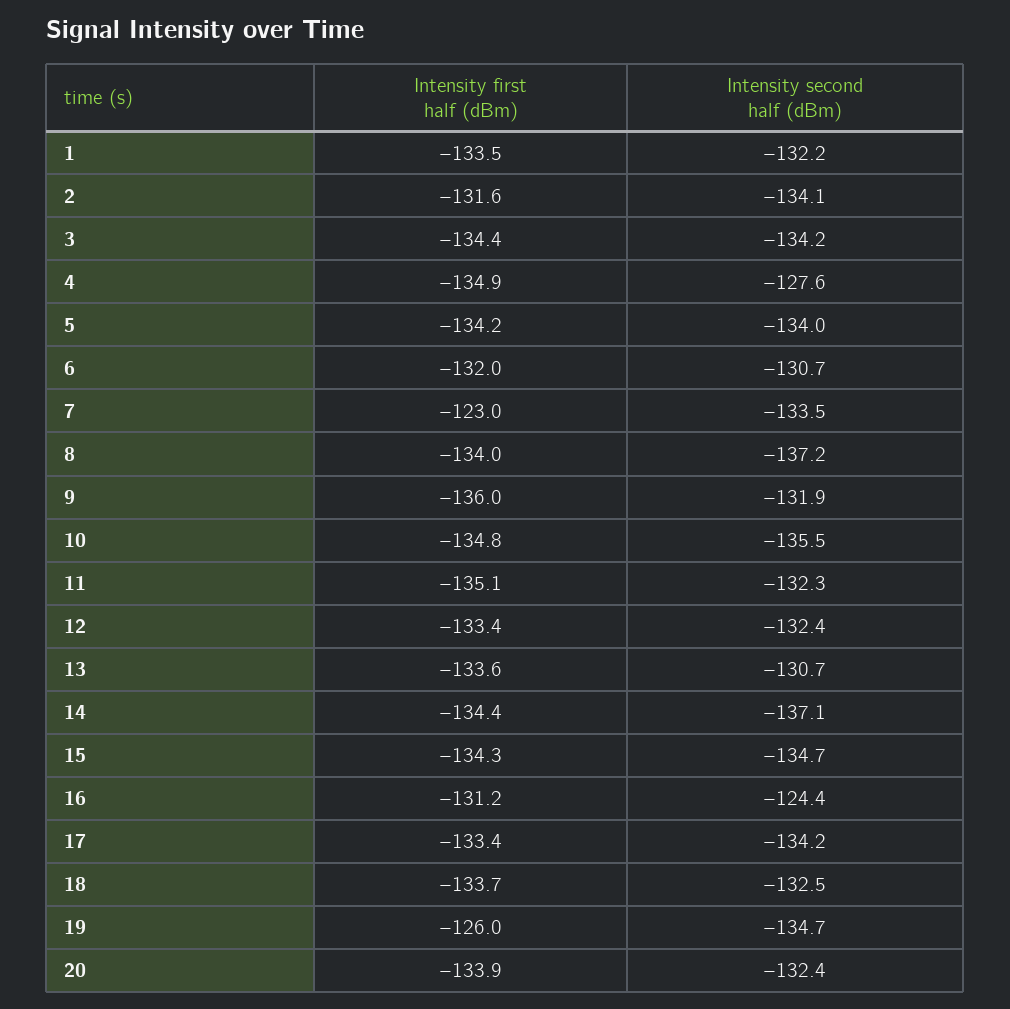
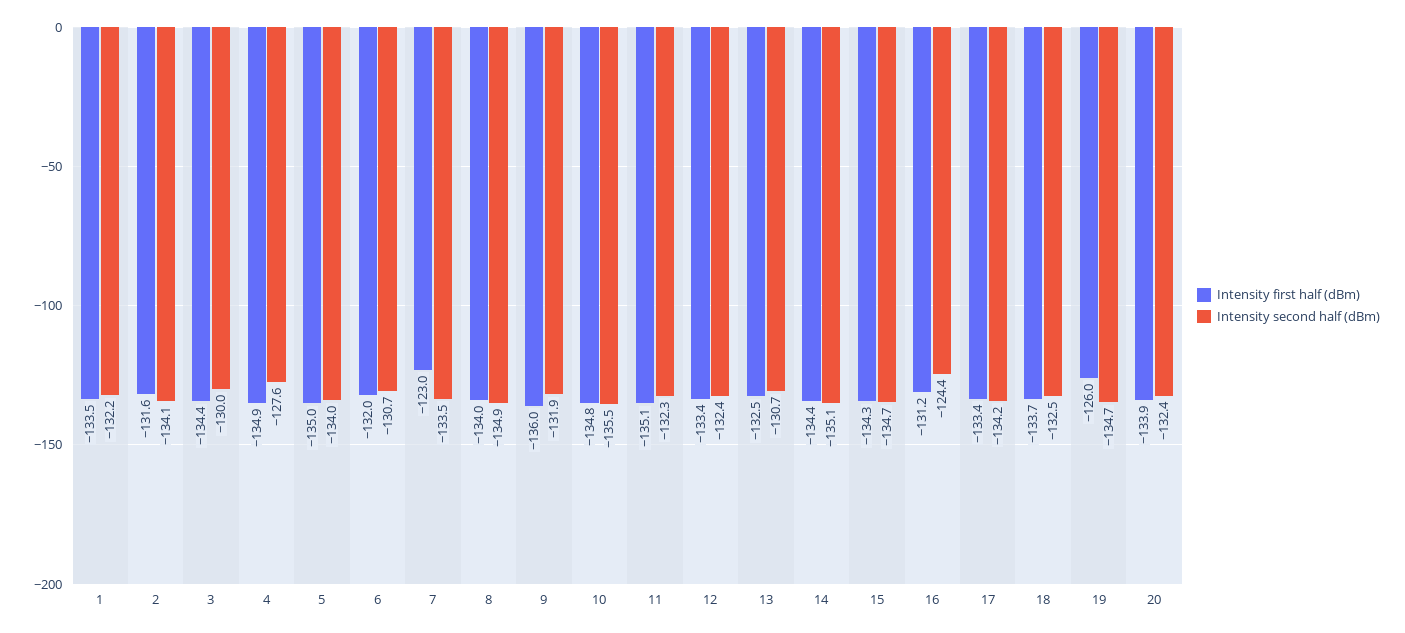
Intensity second half (dBm), 3: -134.2 -> -130
Intensity first half (dBm), 5: -134.2 -> -135
Intensity second half (dBm), 8: -137.2 -> -134.9
Intensity first half (dBm), 13: -133.6 -> -132.5
Intensity second half (dBm), 14: -137.1 -> -135.1

